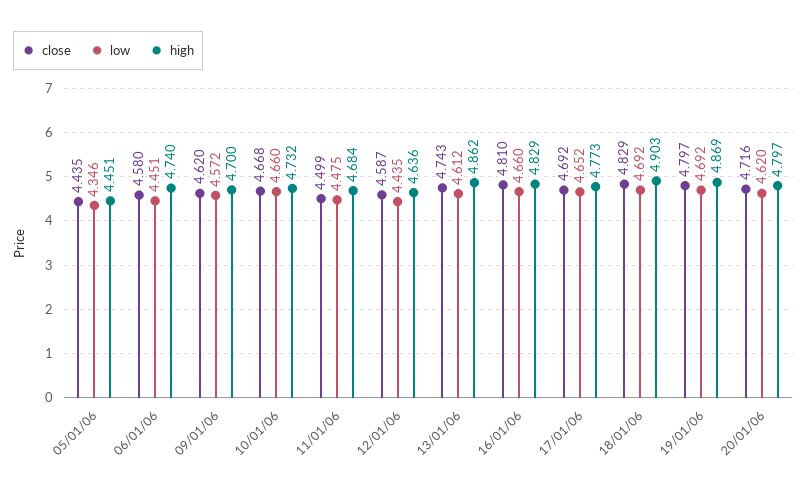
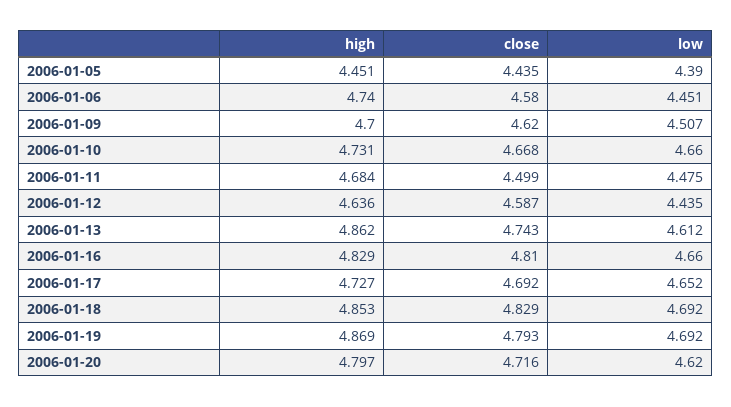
low, 05/01/06: 4.346 -> 4.39
low, 09/01/06: 4.572 -> 4.507
high, 10/01/06: 4.732 -> 4.731
high, 17/01/06: 4.773 -> 4.727
high, 18/01/06: 4.903 -> 4.853
close, 19/01/06: 4.797 -> 4.793

